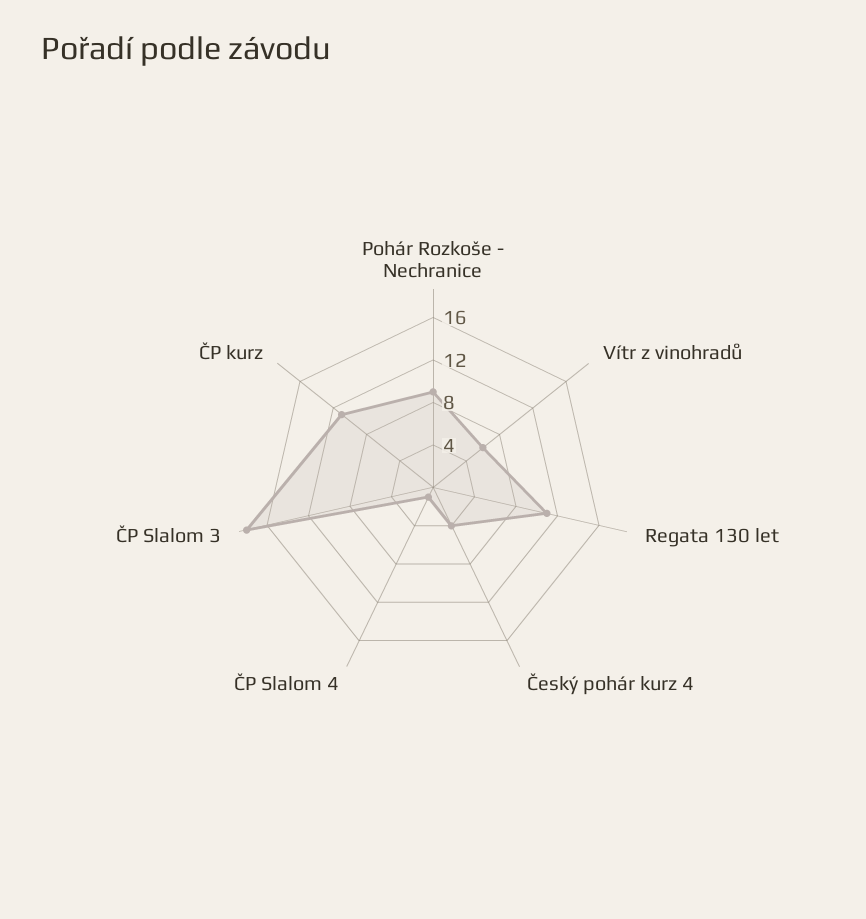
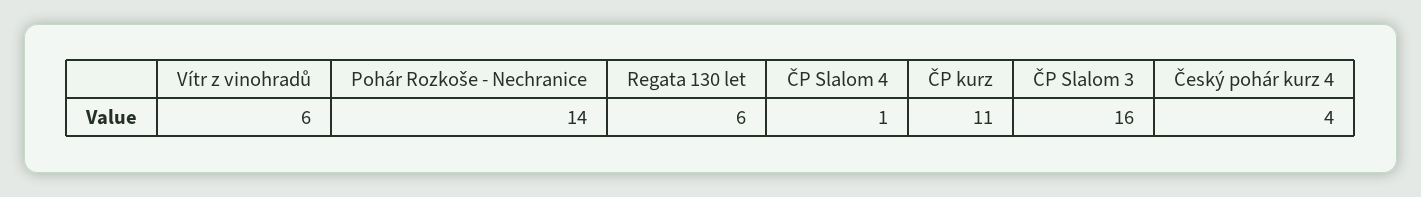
Pohár Rozkoše - Nechranice: 9 -> 14
Regata 130 let: 11 -> 6
ČP Slalom 3: 18 -> 16

